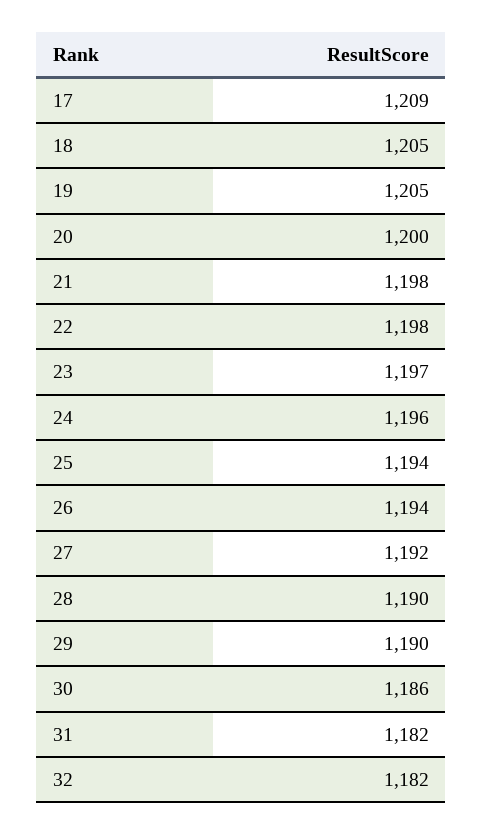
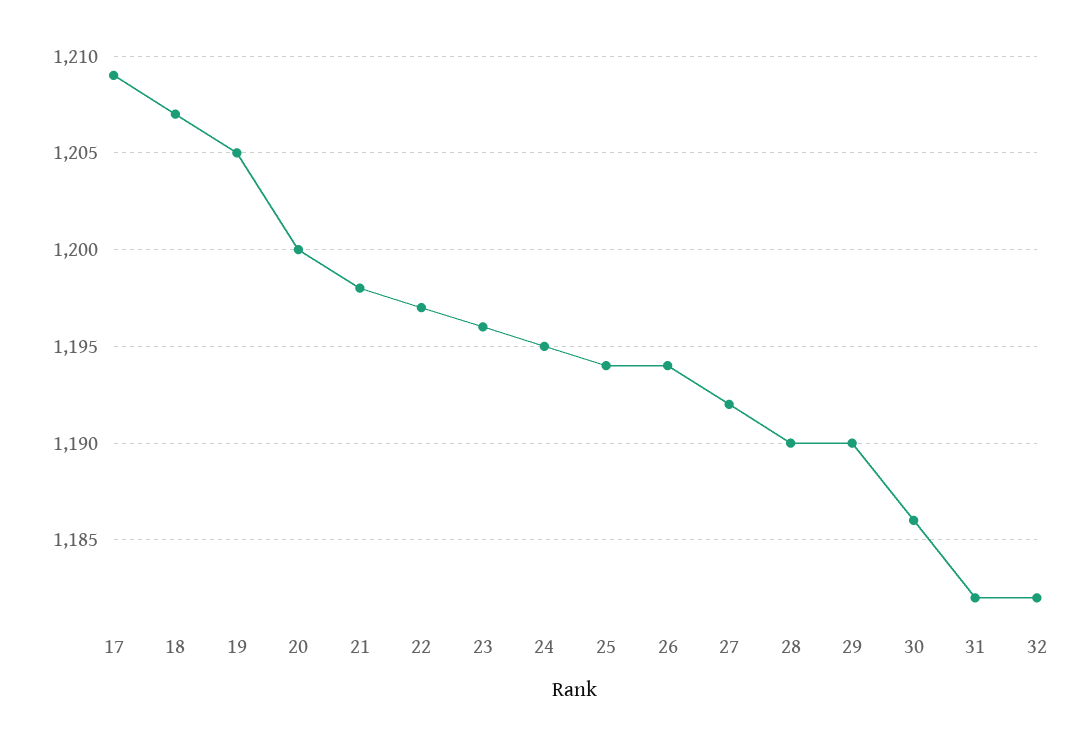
18: 1205 -> 1207
22: 1198 -> 1197
23: 1197 -> 1196
24: 1196 -> 1195

